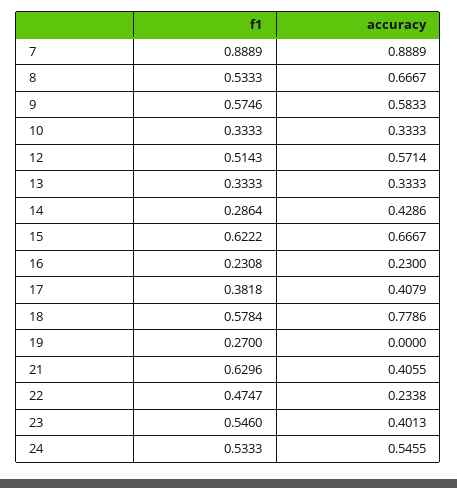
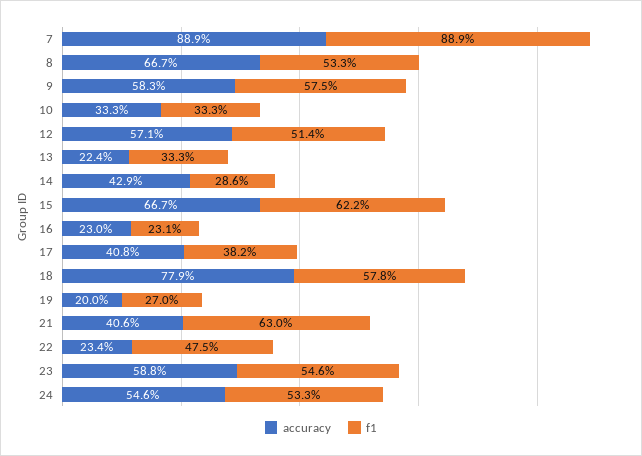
accuracy, 13: 0.3333 -> 0.224
accuracy, 19: 0 -> 0.2
accuracy, 23: 0.4013 -> 0.588

